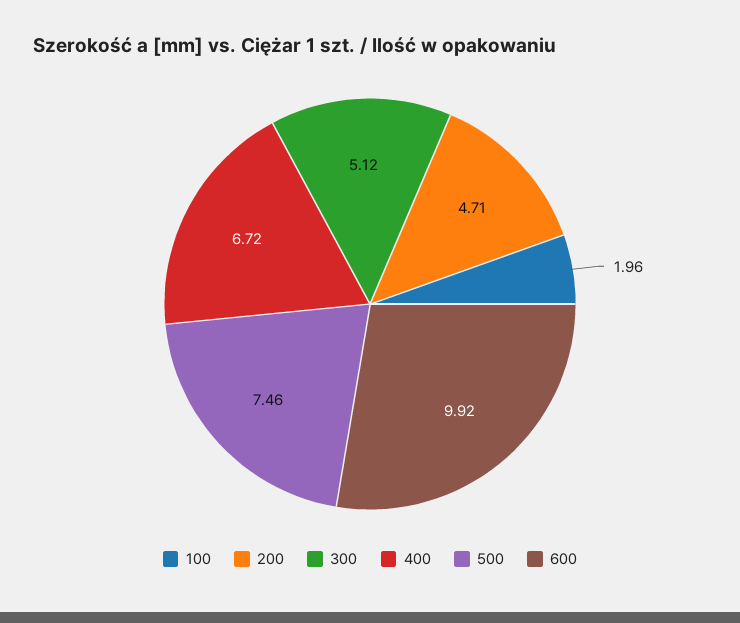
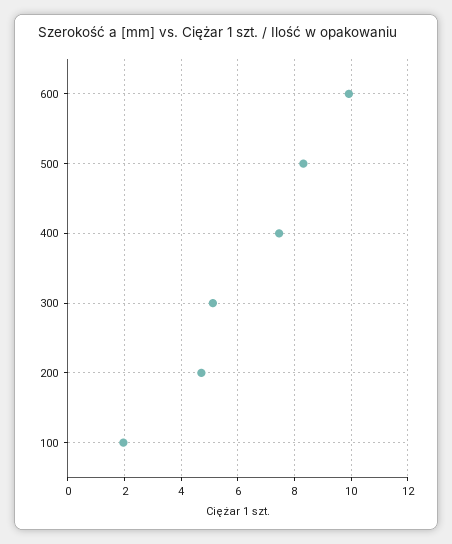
400: 6.72 -> 7.5
500: 7.46 -> 8.25

